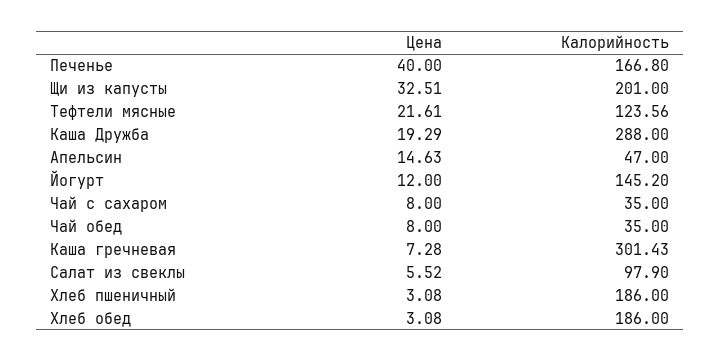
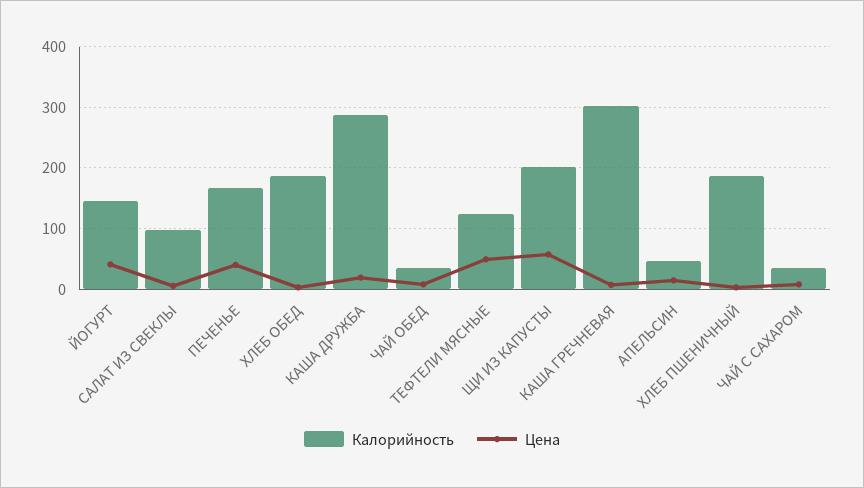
Цена, Щи из капусты: 32.51 -> 60
Цена, Тефтели мясные: 21.61 -> 50
Цена, Йогурт: 12 -> 40

